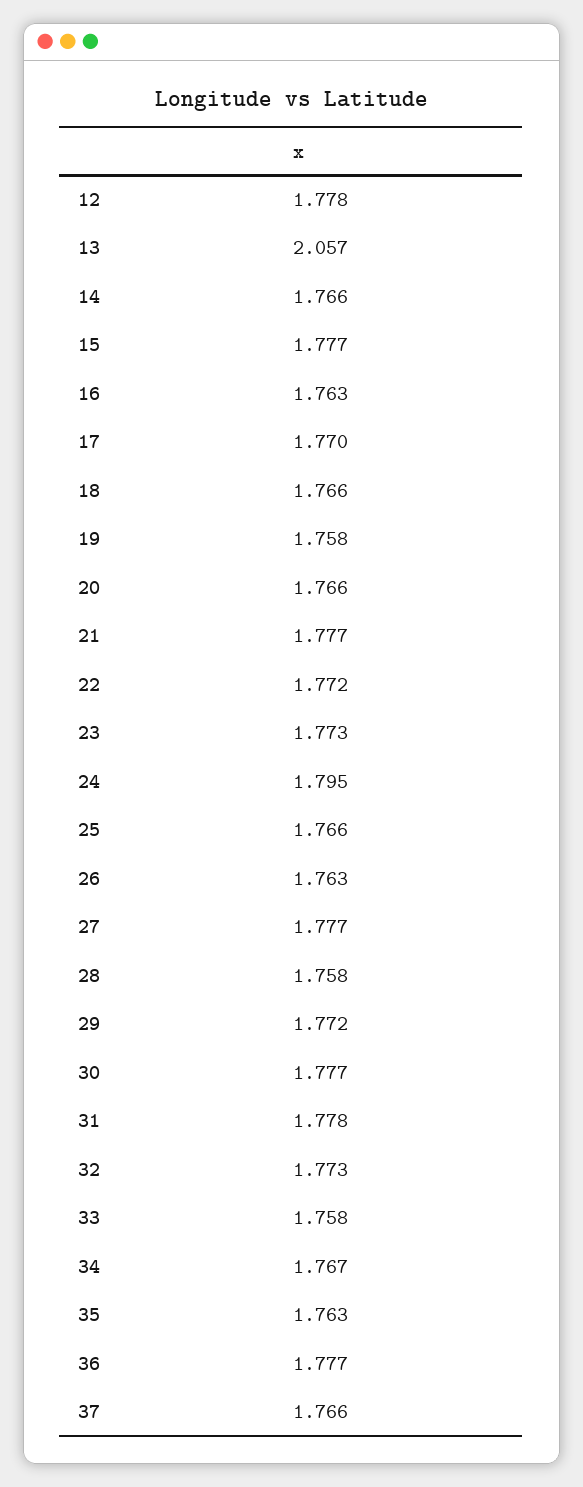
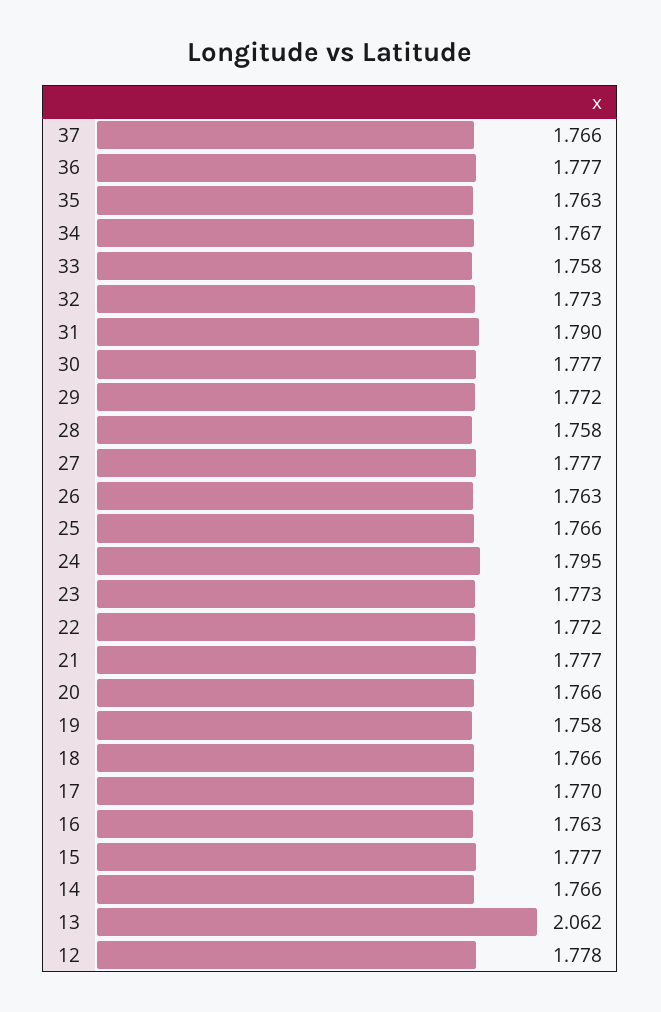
13: 2.057 -> 2.062
31: 1.778 -> 1.79

